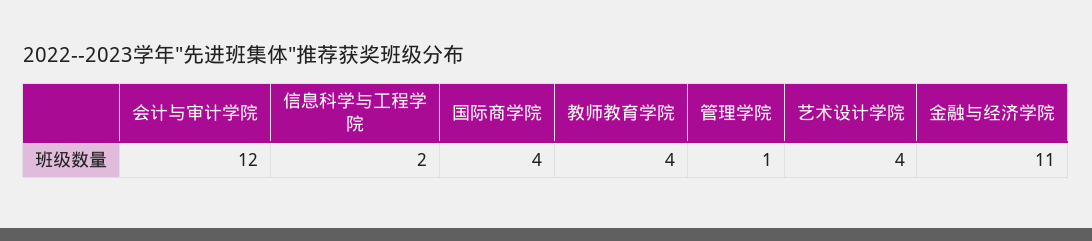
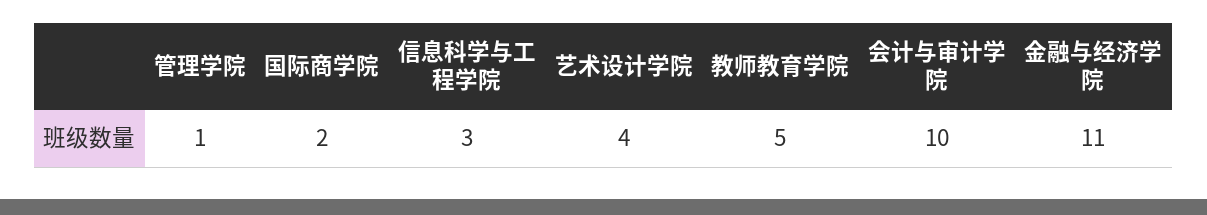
会计与审计学院: 12 -> 10
信息科学与工程学院: 2 -> 3
国际商学院: 4 -> 2
教师教育学院: 4 -> 5

